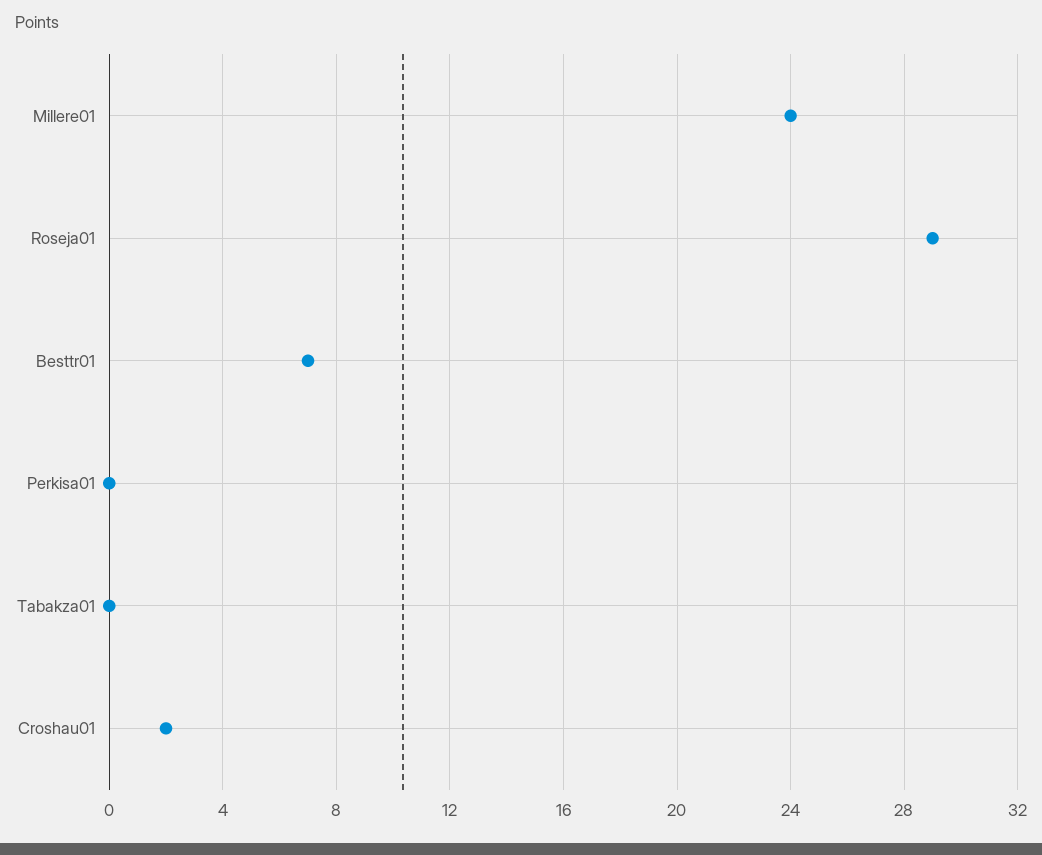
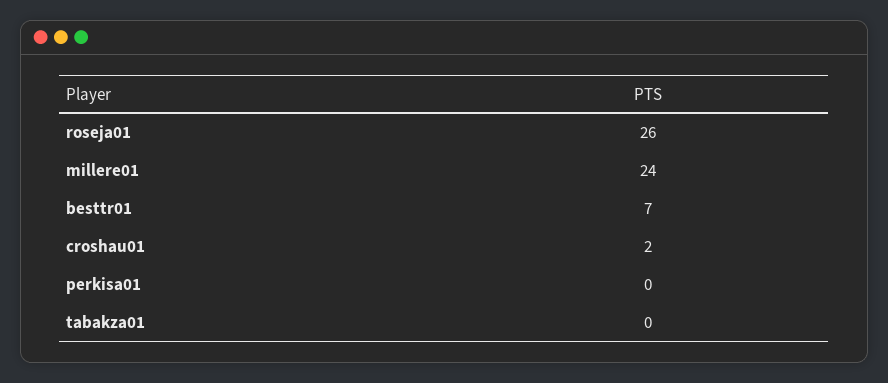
Roseja01: 29 -> 26

